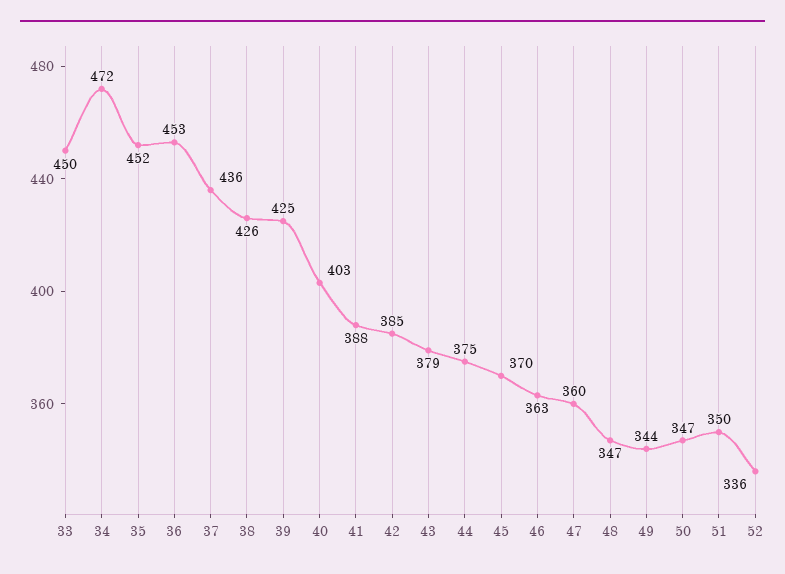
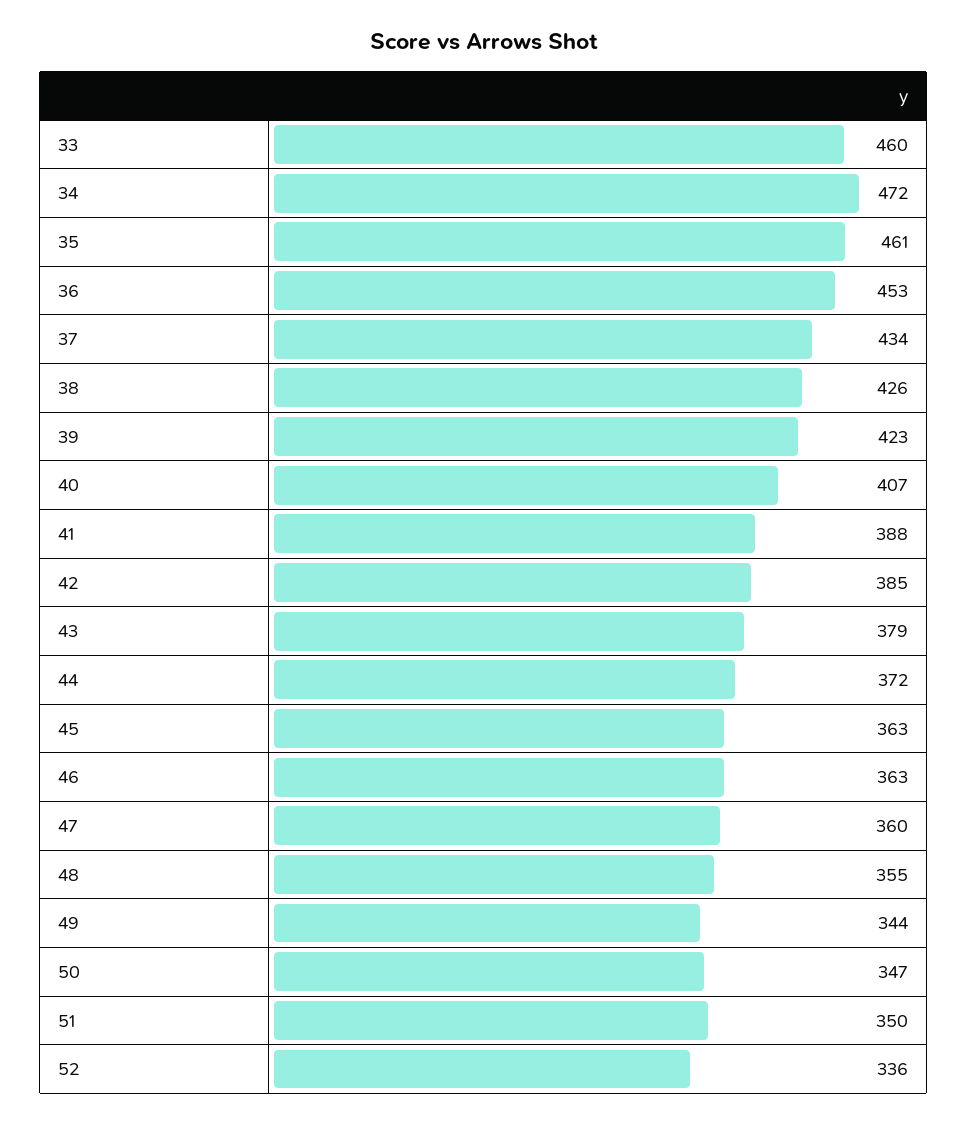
33: 450 -> 460
35: 452 -> 461
37: 436 -> 434
39: 425 -> 423
40: 403 -> 407
44: 375 -> 372
45: 370 -> 363
48: 347 -> 355

